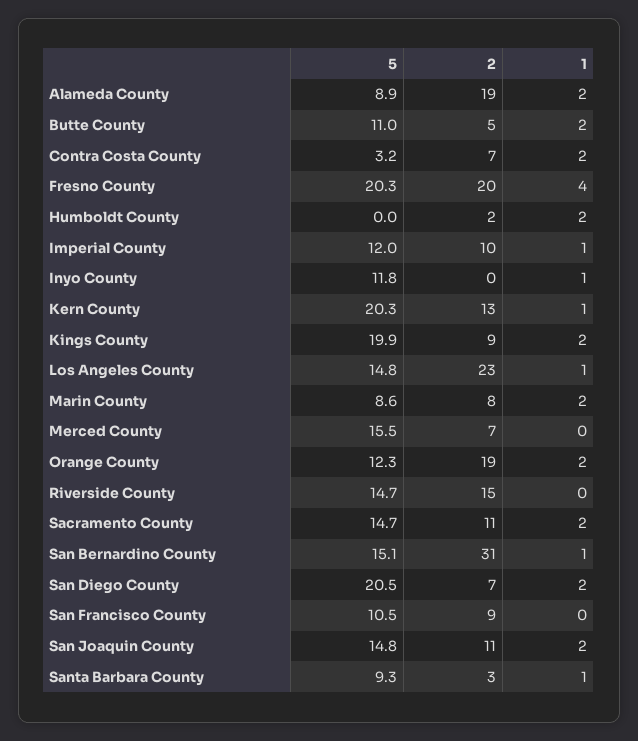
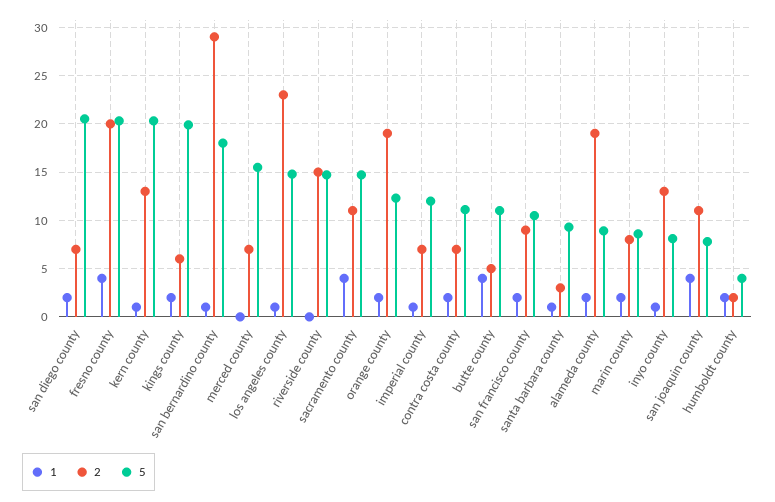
1, Butte County: 2 -> 4
5, Contra Costa County: 3.2 -> 11
5, Humboldt County: 0 -> 4
2, Imperial County: 10 -> 7
5, Inyo County: 11.8 -> 8
2, Inyo County: 0 -> 13
2, Kings County: 9 -> 6
1, Sacramento County: 2 -> 4
5, San Bernardino County: 15.1 -> 18
2, San Bernardino County: 31 -> 29
1, San Francisco County: 0 -> 2
5, San Joaquin County: 14.8 -> 8
1, San Joaquin County: 2 -> 4

